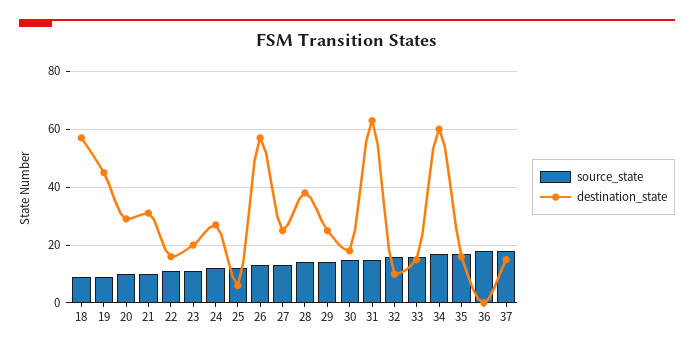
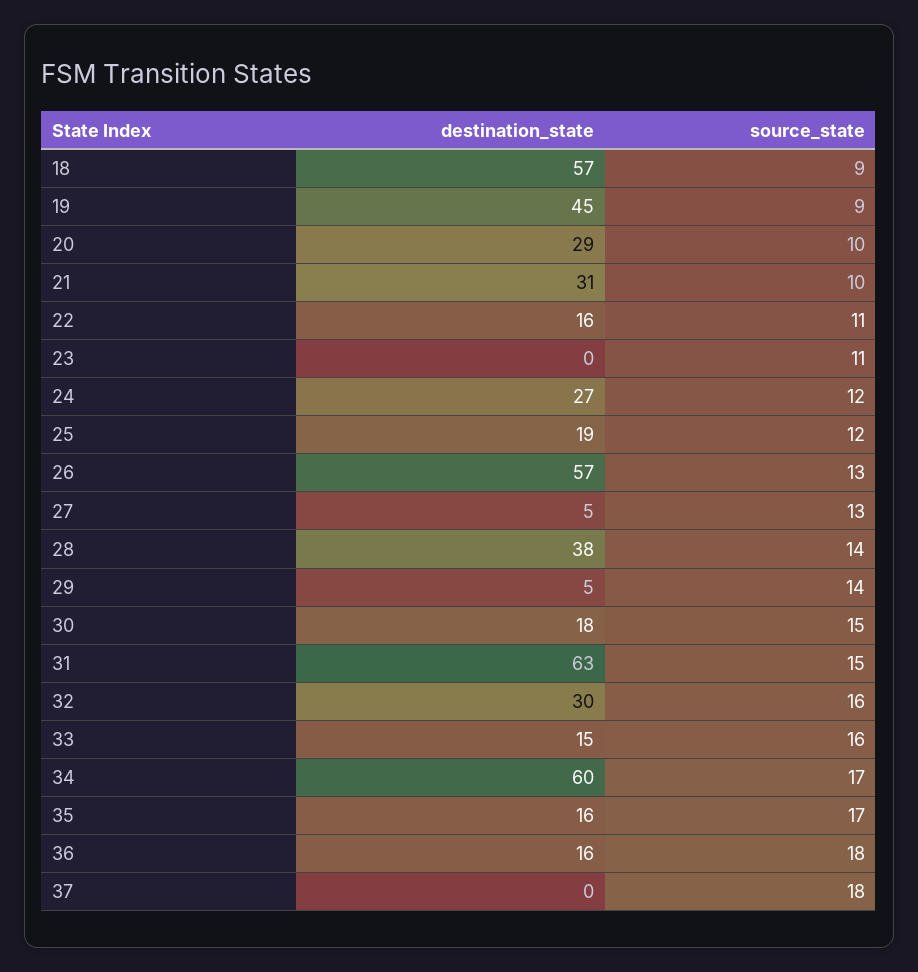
destination_state, 23: 20 -> 0
destination_state, 25: 5 -> 19
destination_state, 27: 25 -> 5
destination_state, 29: 25 -> 5
destination_state, 32: 10 -> 30
destination_state, 36: 0 -> 16
destination_state, 37: 15 -> 0

